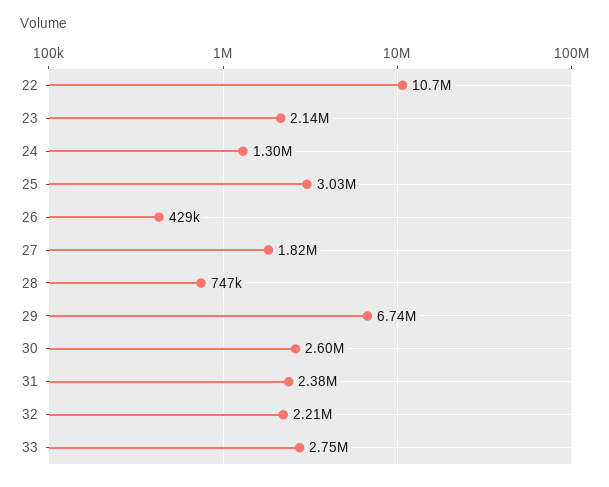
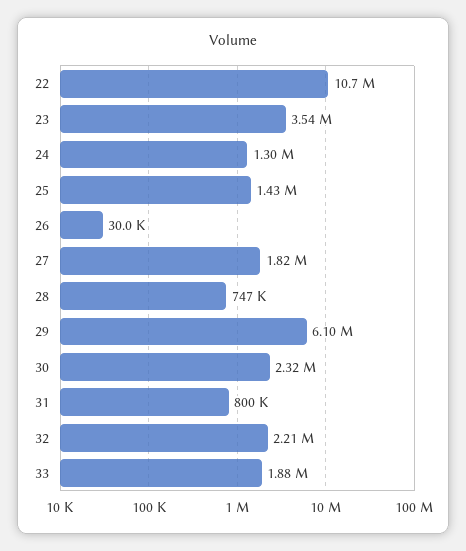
23: 2140000 -> 3540000
25: 3030000 -> 1430000
26: 429000 -> 30000
29: 6740000 -> 6100000
30: 2600000 -> 2320000
31: 2380000 -> 800000
33: 2750000 -> 1880000

